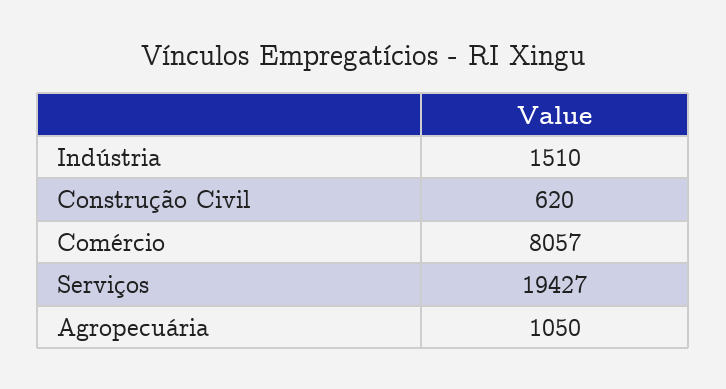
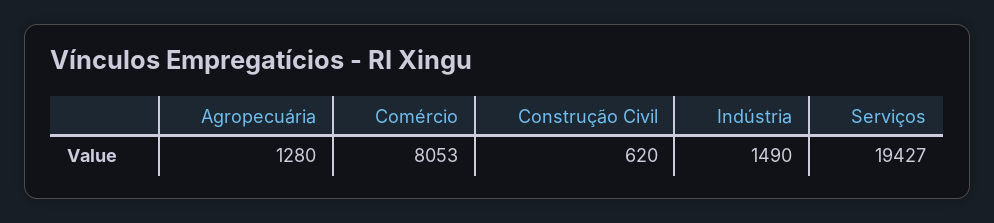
Indústria: 1510 -> 1490
Comércio: 8057 -> 8053
Agropecuária: 1050 -> 1280

